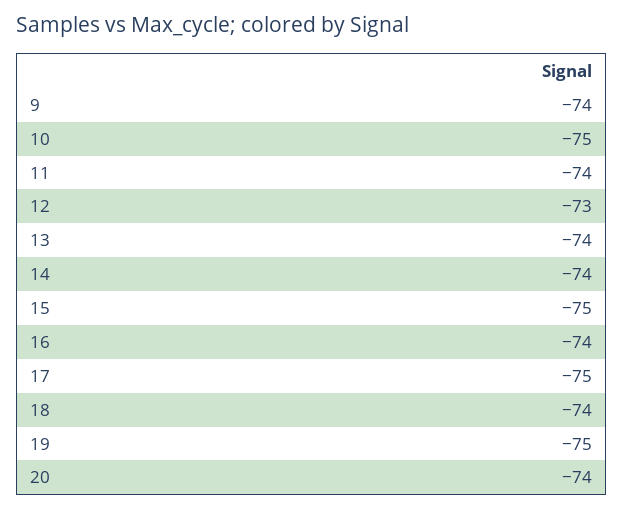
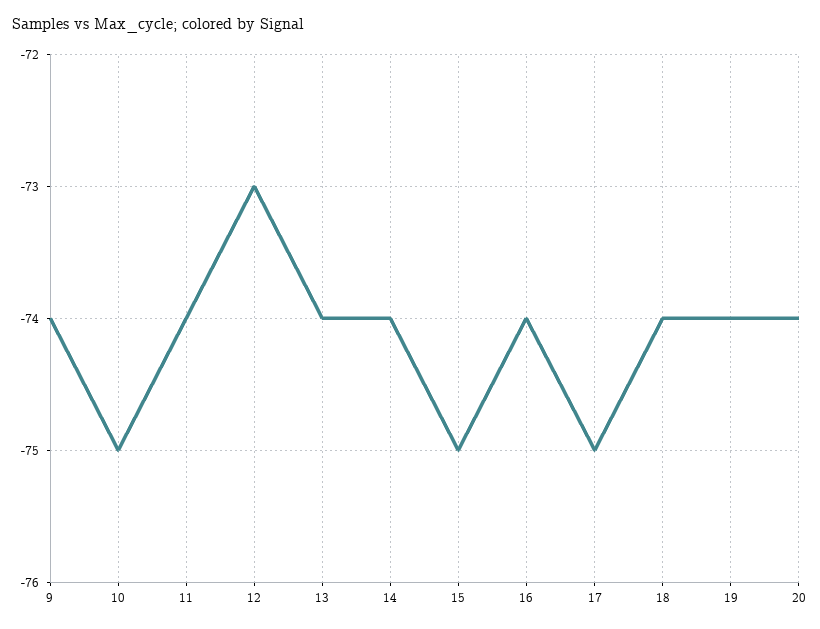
19: -75 -> -74

